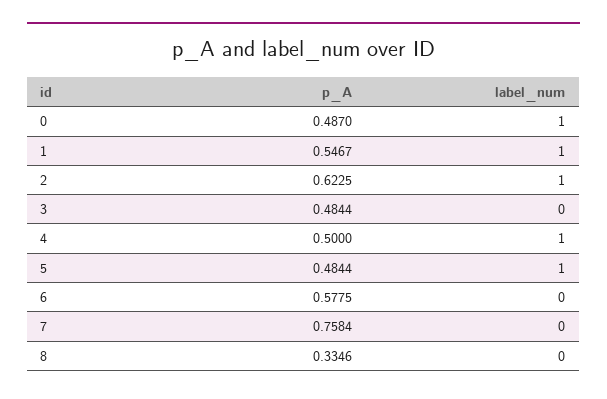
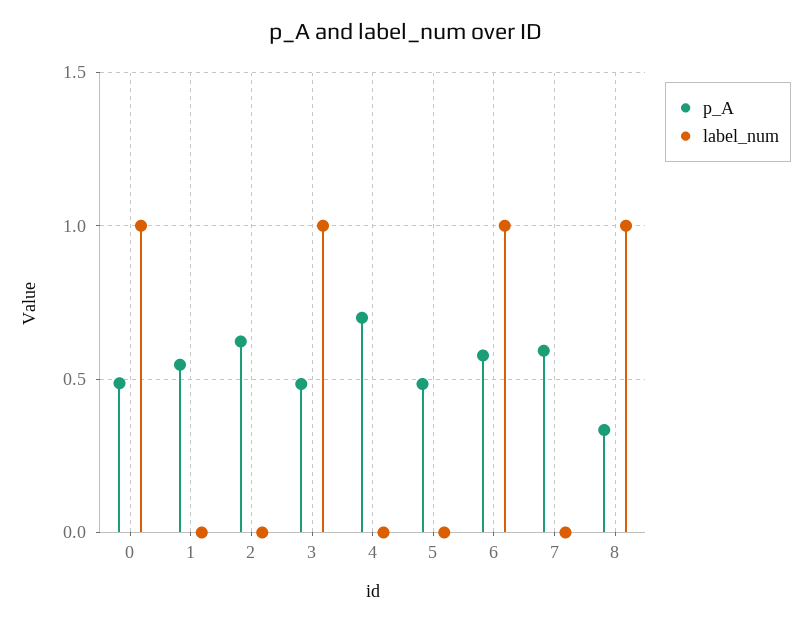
label_num, 1: 1 -> 0
label_num, 2: 1 -> 0
label_num, 3: 0 -> 1
p_A, 4: 0.5 -> 0.7
label_num, 4: 1 -> 0
label_num, 5: 1 -> 0
label_num, 6: 0 -> 1
p_A, 7: 0.7584 -> 0.6
label_num, 8: 0 -> 1

